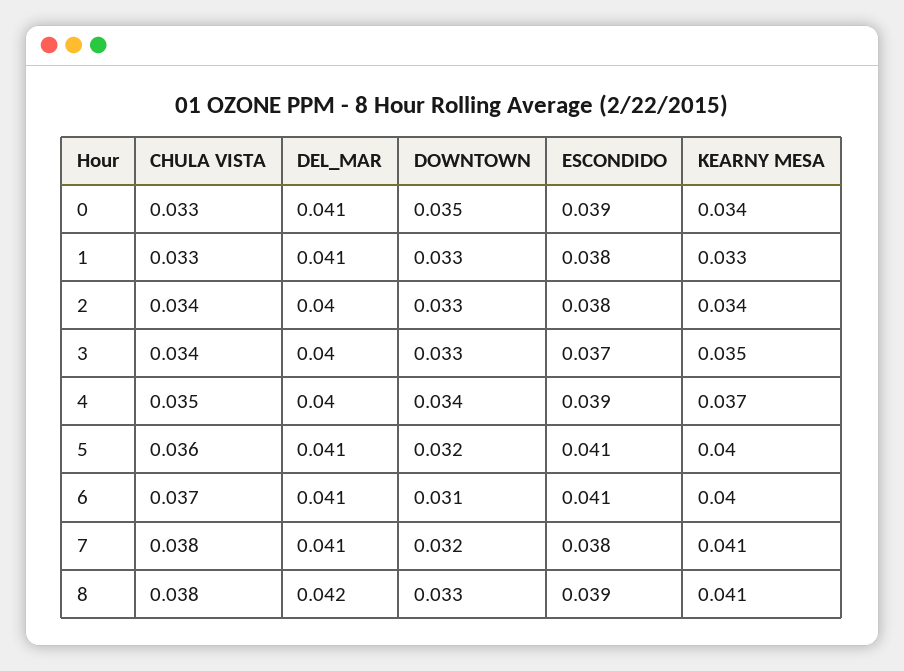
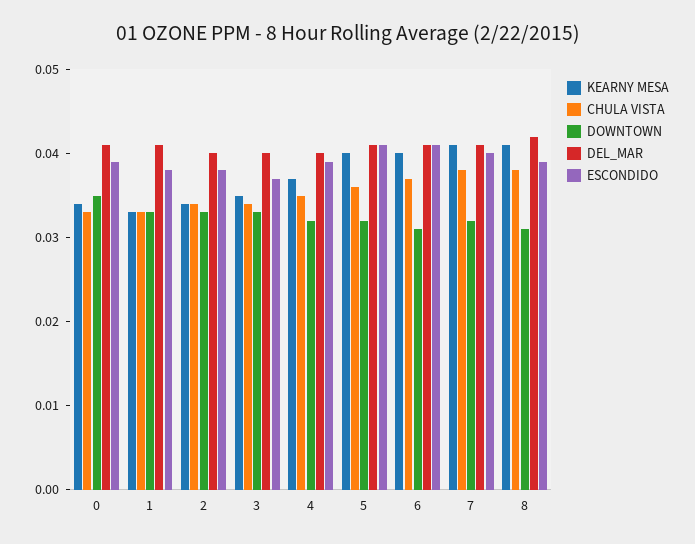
DOWNTOWN, 4: 0.034 -> 0.032
ESCONDIDO, 7: 0.038 -> 0.04
DOWNTOWN, 8: 0.033 -> 0.031

